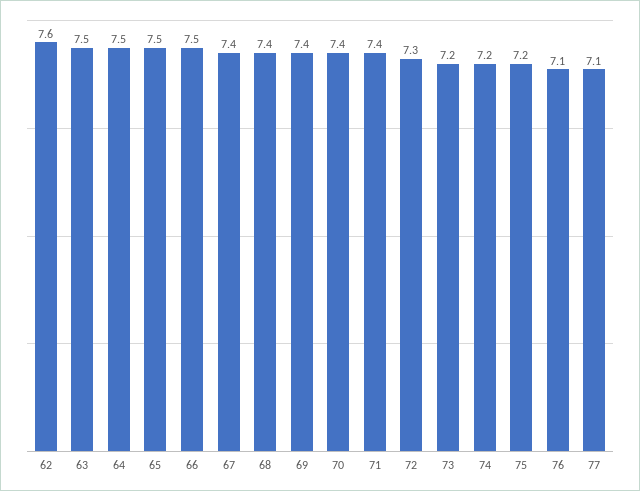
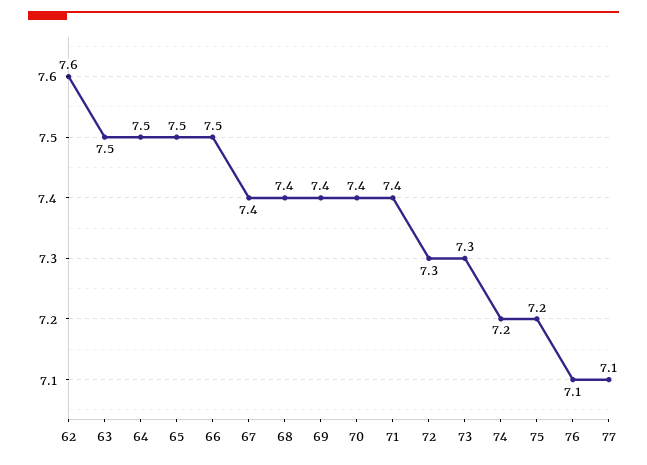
73: 7.2 -> 7.3

